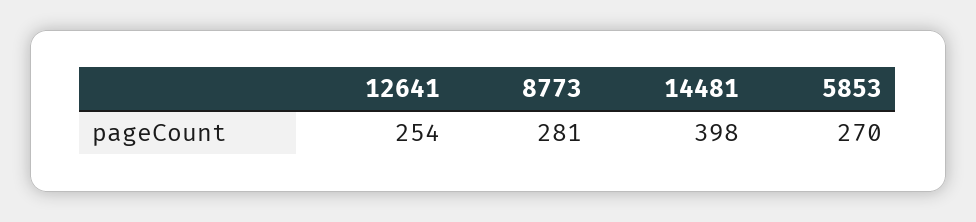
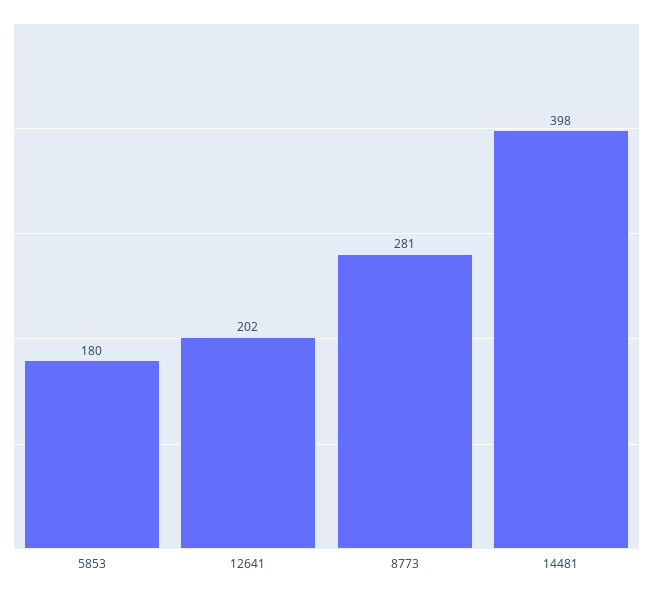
12641: 254 -> 202
5853: 270 -> 180

